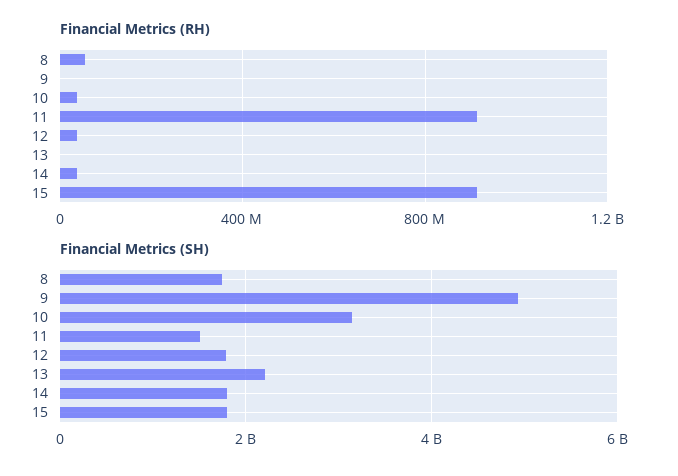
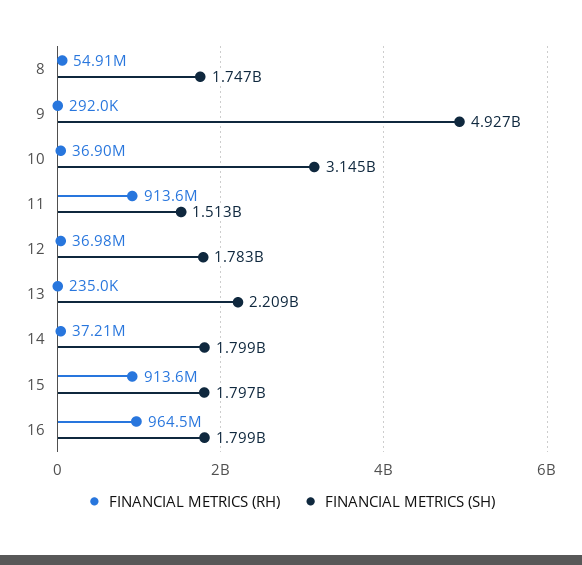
Financial Metrics (RH), 16: none -> 964500000
Financial Metrics (SH), 16: none -> 1799000000

